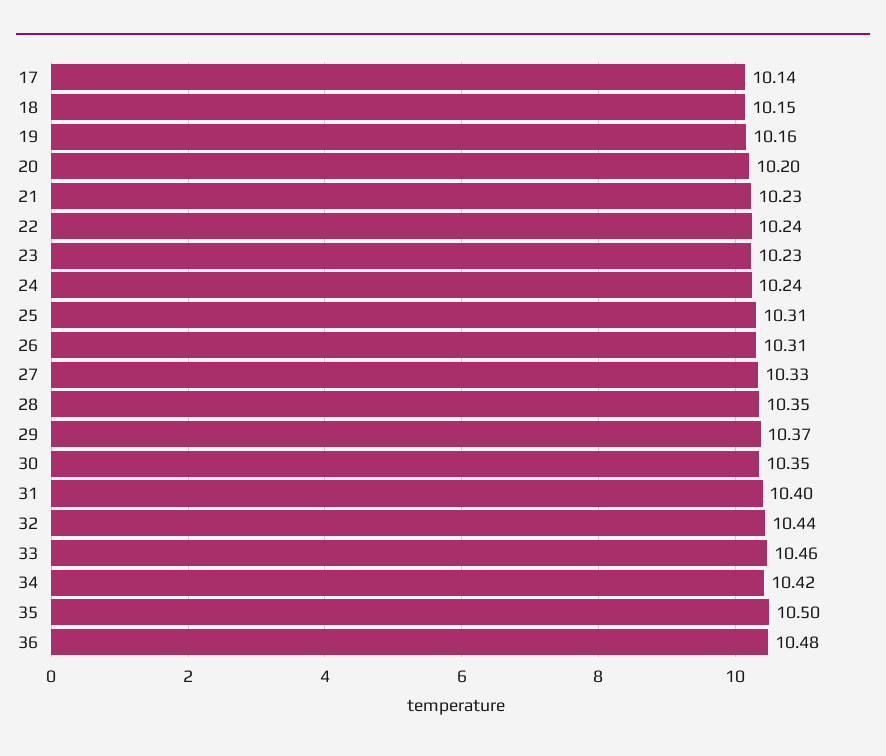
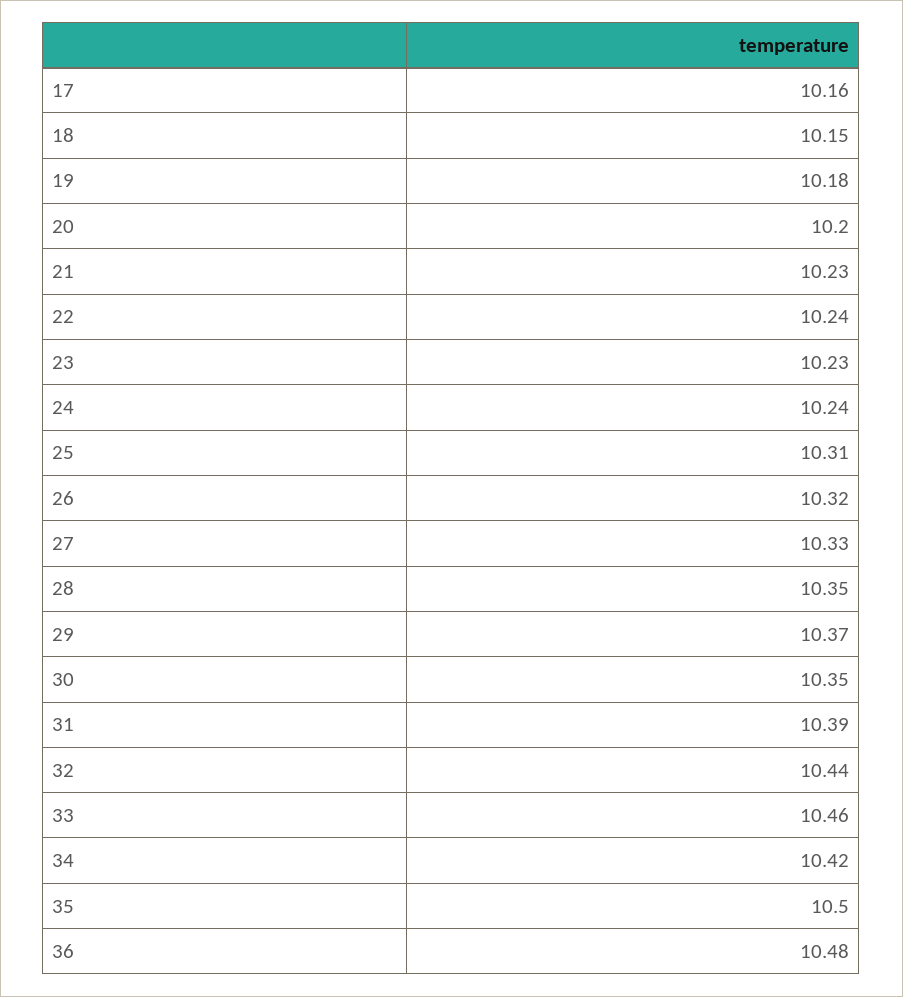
17: 10.14 -> 10.16
19: 10.16 -> 10.18
26: 10.31 -> 10.32
31: 10.4 -> 10.39

